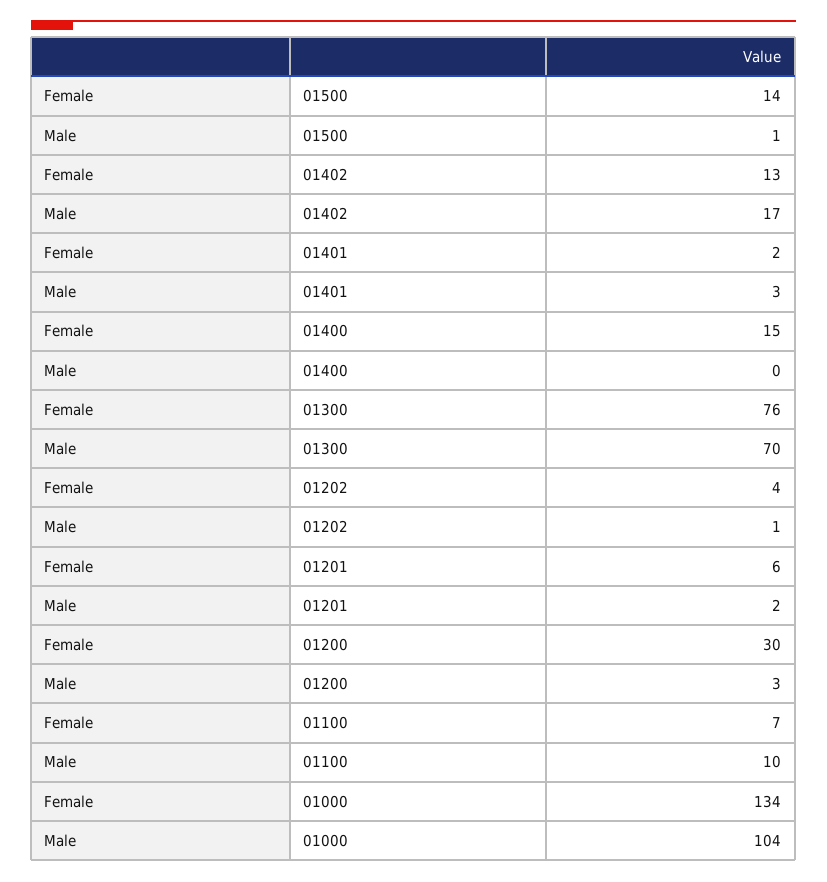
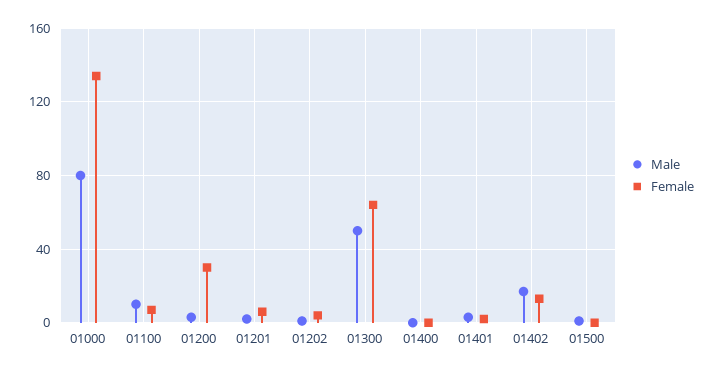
Female, 01500: 14 -> 0
Female, 01400: 15 -> 0
Female, 01300: 76 -> 65
Male, 01300: 70 -> 50
Male, 01000: 104 -> 80

